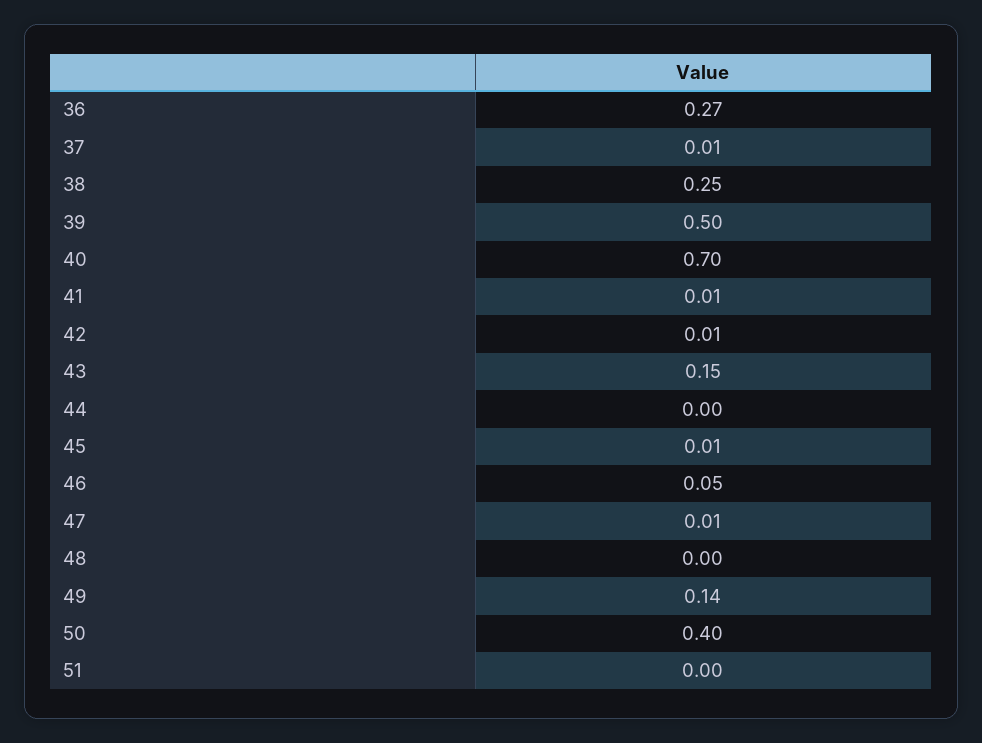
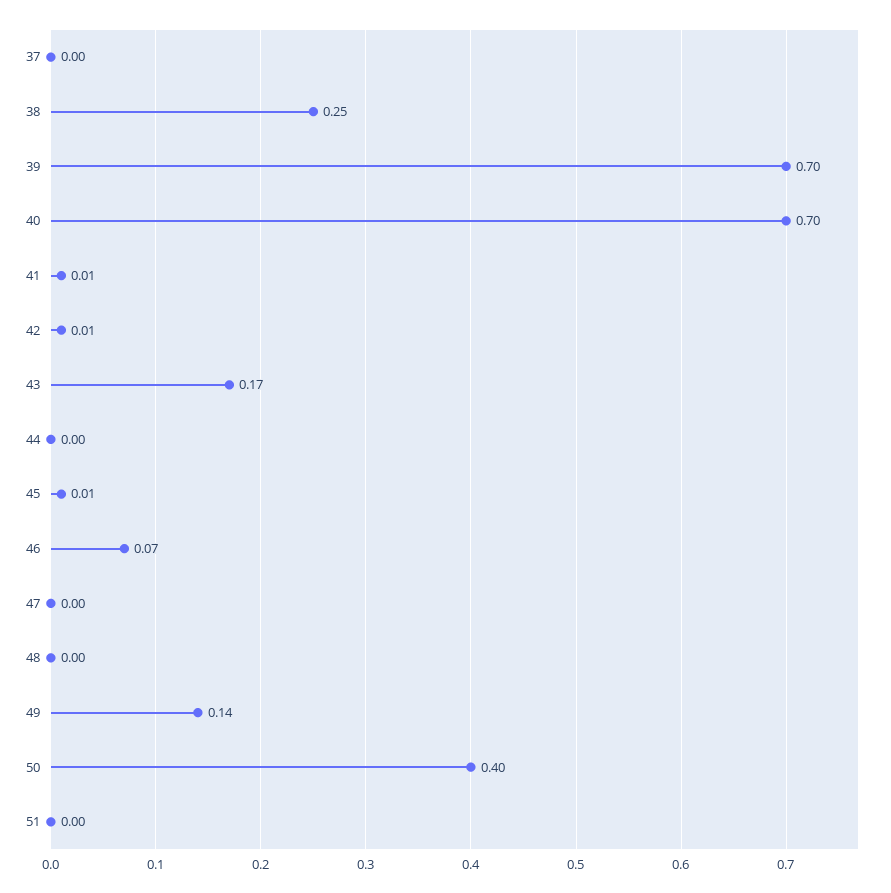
36: 0.27 -> none
37: 0.01 -> 0
39: 0.5 -> 0.7
43: 0.15 -> 0.17
46: 0.05 -> 0.07
47: 0.01 -> 0

